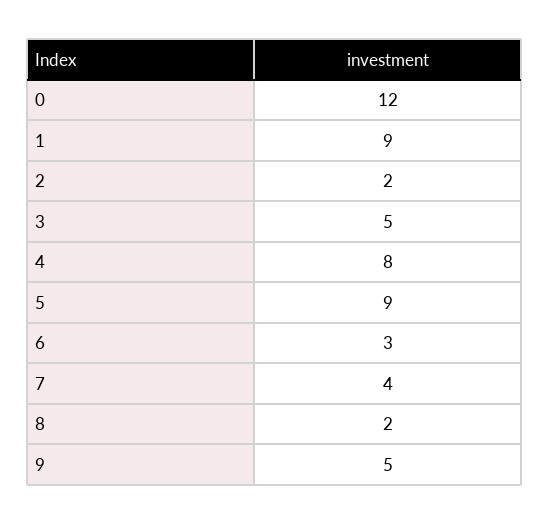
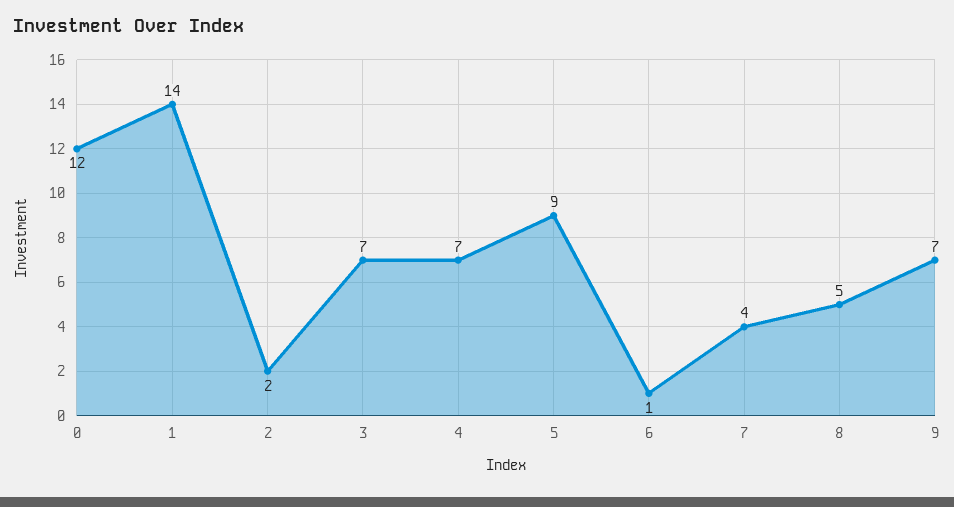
1: 9 -> 14
3: 5 -> 7
4: 8 -> 7
6: 3 -> 1
8: 2 -> 5
9: 5 -> 7

